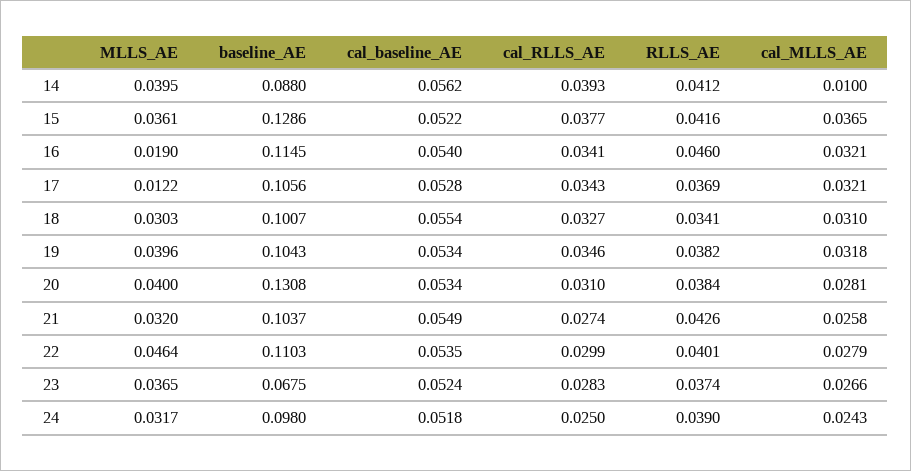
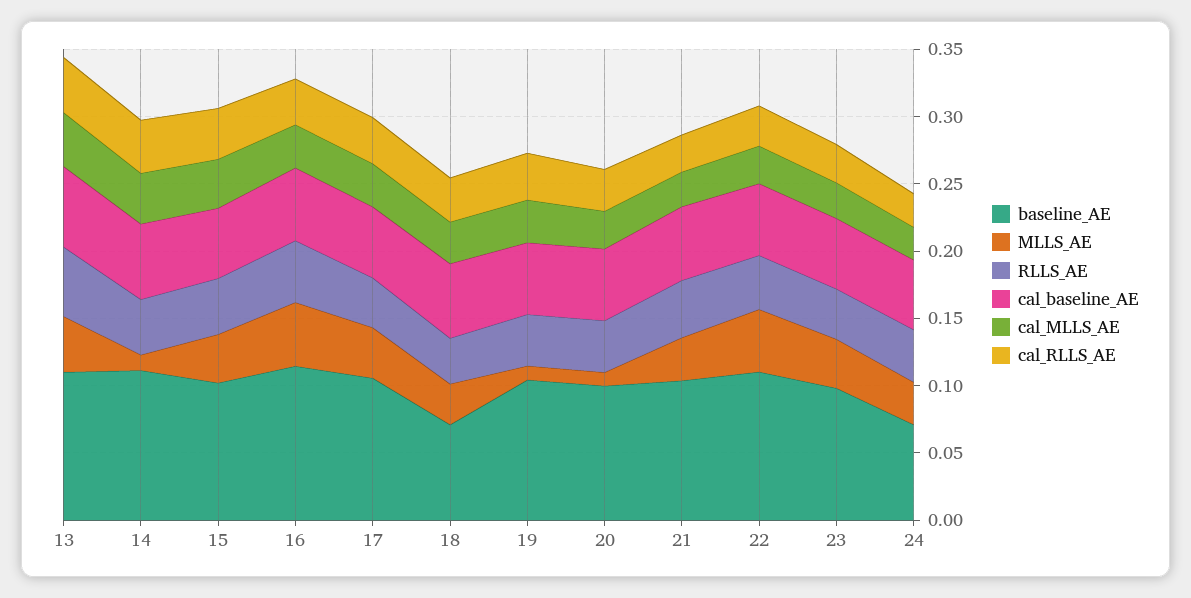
MLLS_AE, 14: 0.0395 -> 0.01
baseline_AE, 14: 0.088 -> 0.11
cal_MLLS_AE, 14: 0.01 -> 0.04
baseline_AE, 15: 0.1286 -> 0.1
MLLS_AE, 16: 0.019 -> 0.05
MLLS_AE, 17: 0.0122 -> 0.04
baseline_AE, 18: 0.1007 -> 0.07
MLLS_AE, 19: 0.0396 -> 0.01
MLLS_AE, 20: 0.04 -> 0.01
baseline_AE, 20: 0.1308 -> 0.1
baseline_AE, 23: 0.0675 -> 0.1
baseline_AE, 24: 0.098 -> 0.07
baseline_AE, 13: none -> 0.11
MLLS_AE, 13: none -> 0.04
RLLS_AE, 13: none -> 0.05
cal_baseline_AE, 13: none -> 0.06
cal_MLLS_AE, 13: none -> 0.04
cal_RLLS_AE, 13: none -> 0.04

